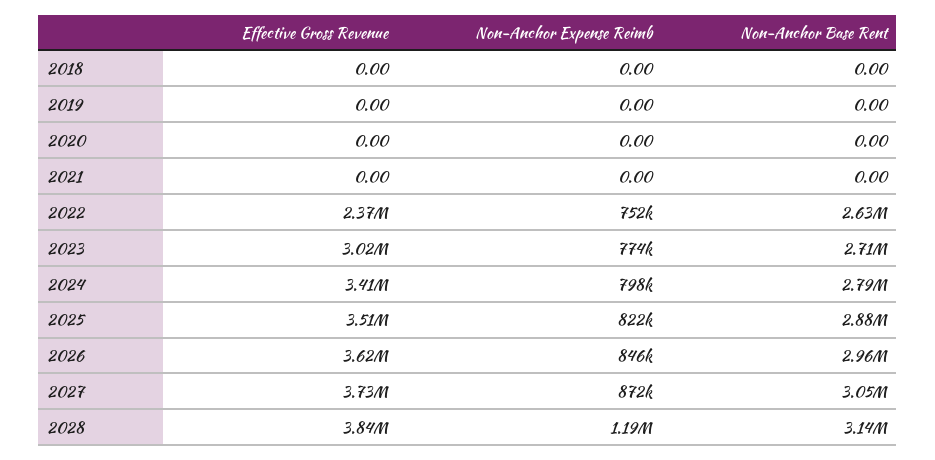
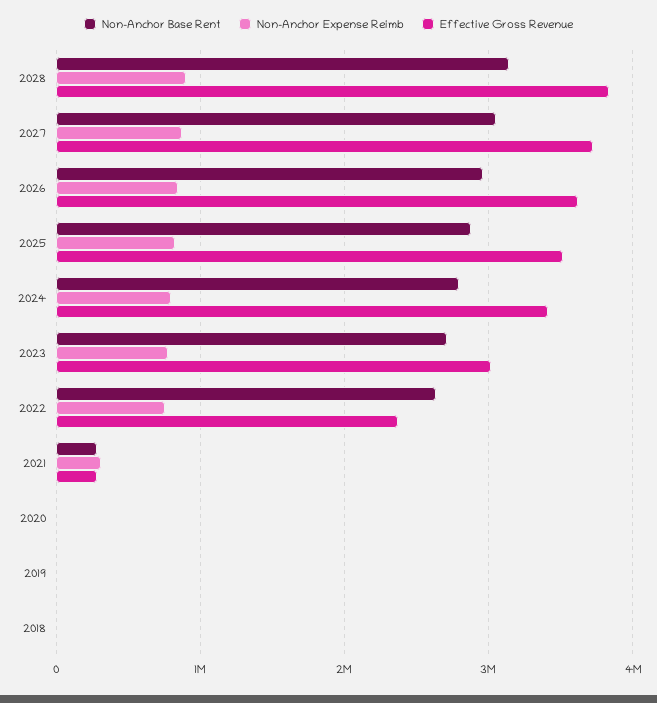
Effective Gross Revenue, 2021: 0 -> 300000
Non-Anchor Expense Reimb, 2021: 0 -> 300000
Non-Anchor Base Rent, 2021: 0 -> 300000
Non-Anchor Expense Reimb, 2028: 1190000 -> 900000

